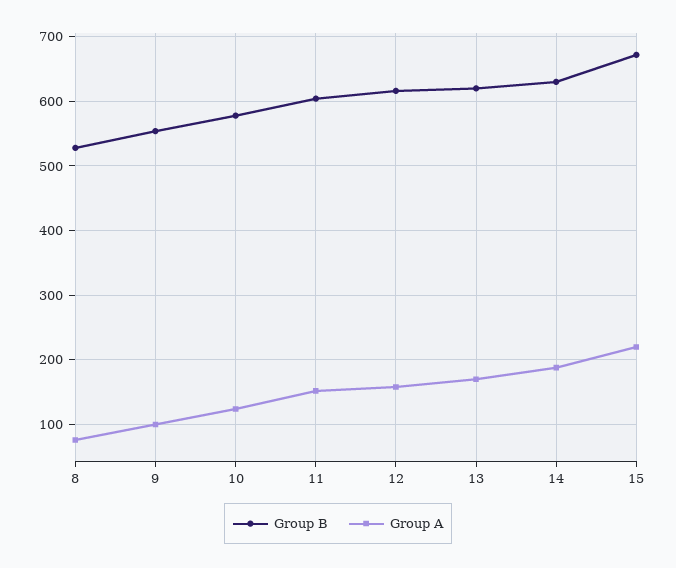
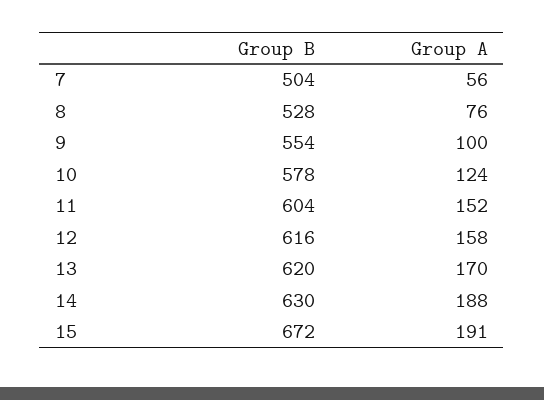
Group A, 15: 220 -> 191
Group B, 7: none -> 504
Group A, 7: none -> 56

